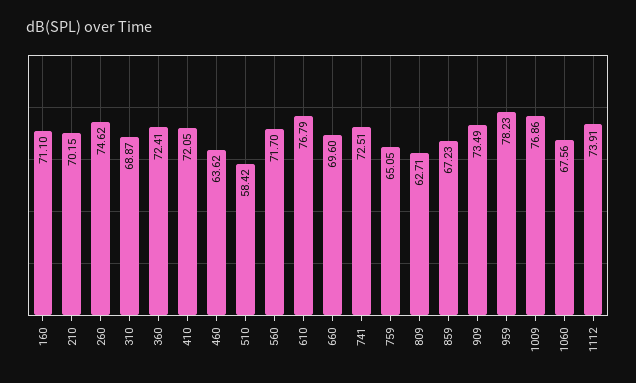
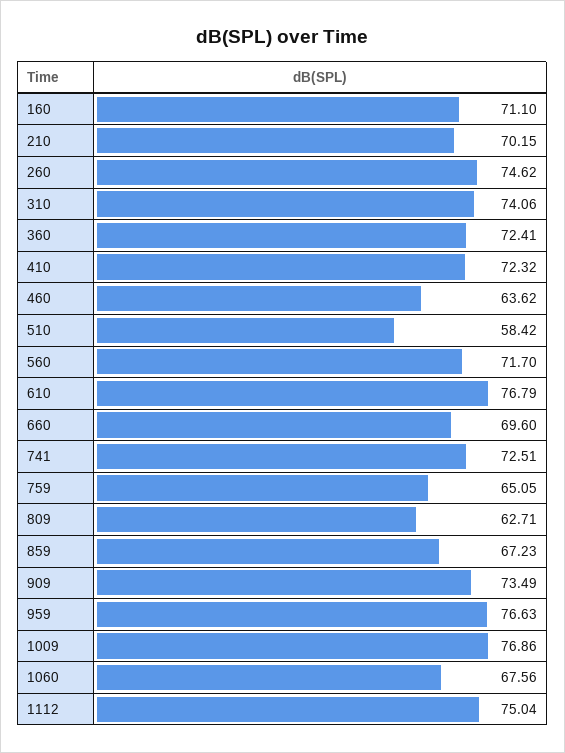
310: 68.87 -> 74.06
410: 72.05 -> 72.32
959: 78.23 -> 76.63
1112: 73.91 -> 75.04

